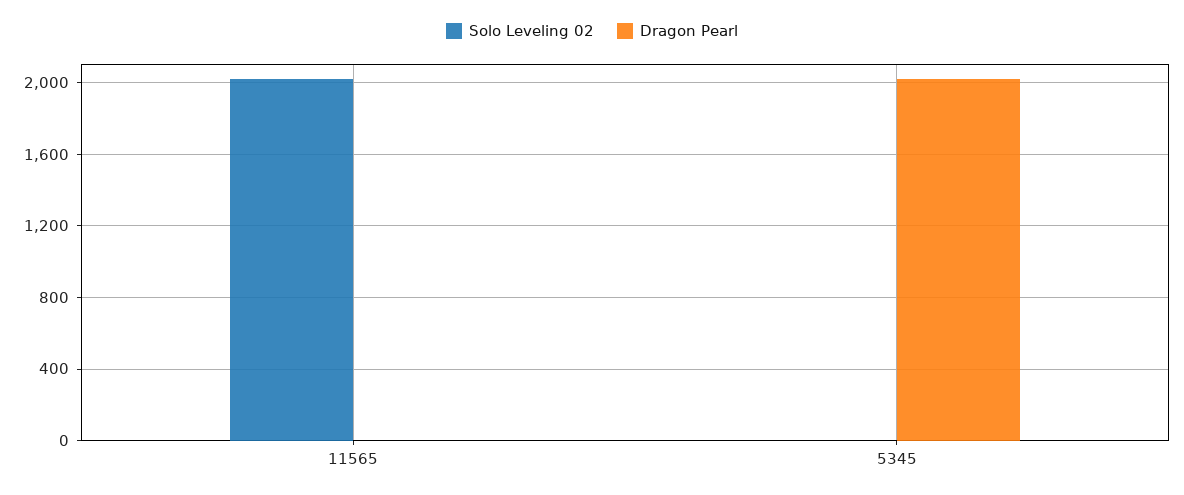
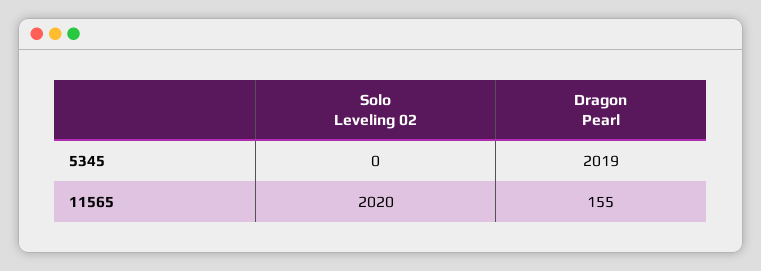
Dragon Pearl, 11565: 0 -> 155

